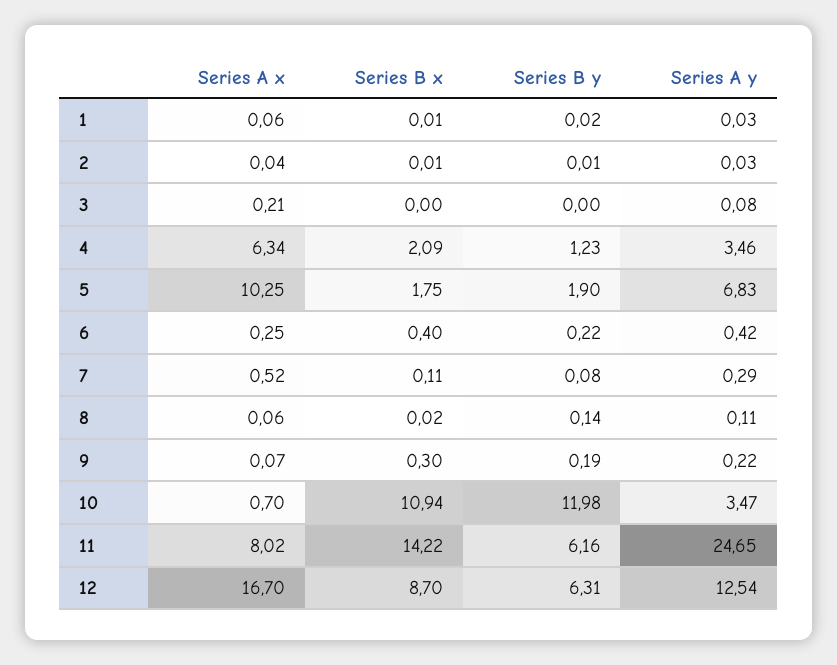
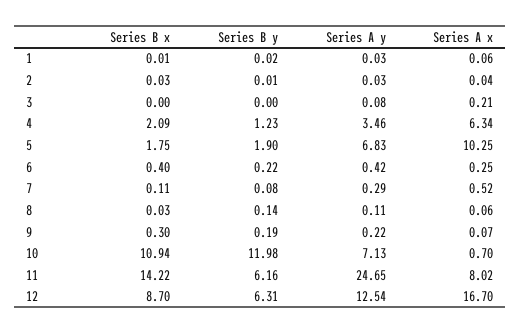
Series B x, 2: 0.01 -> 0.03
Series B x, 8: 0.02 -> 0.03
Series A y, 10: 3.47 -> 7.13

